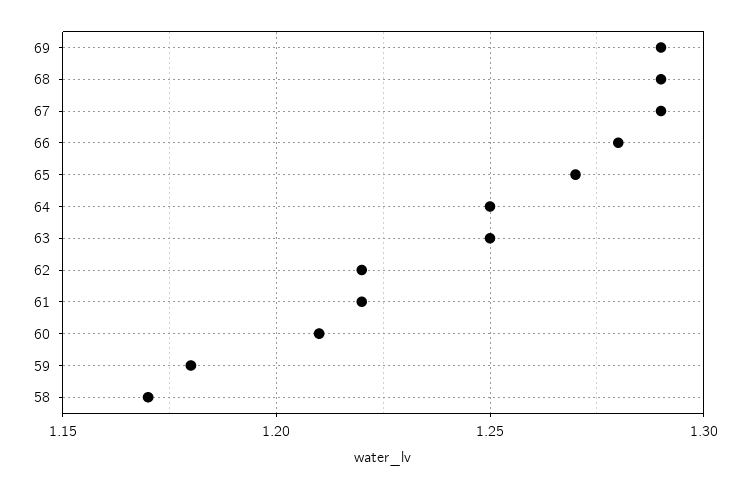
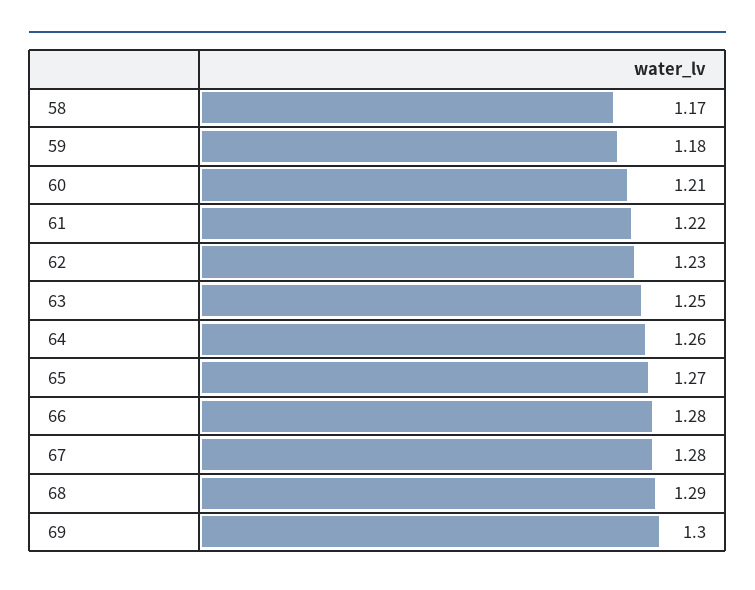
69: 1.29 -> 1.3
67: 1.29 -> 1.28
64: 1.25 -> 1.26
62: 1.22 -> 1.23

